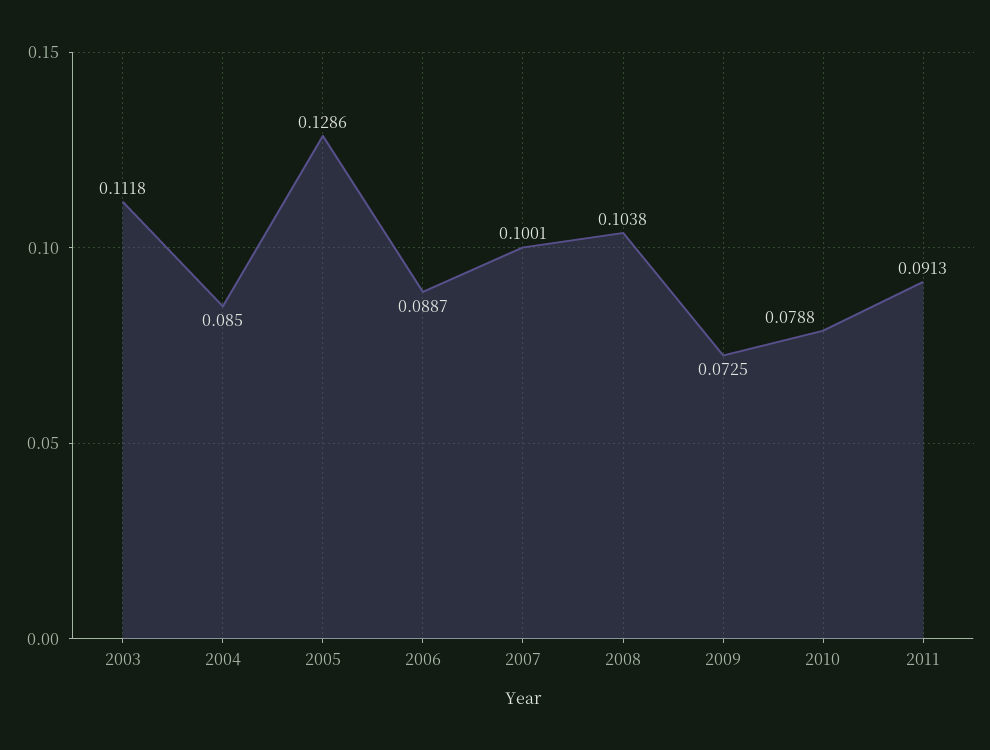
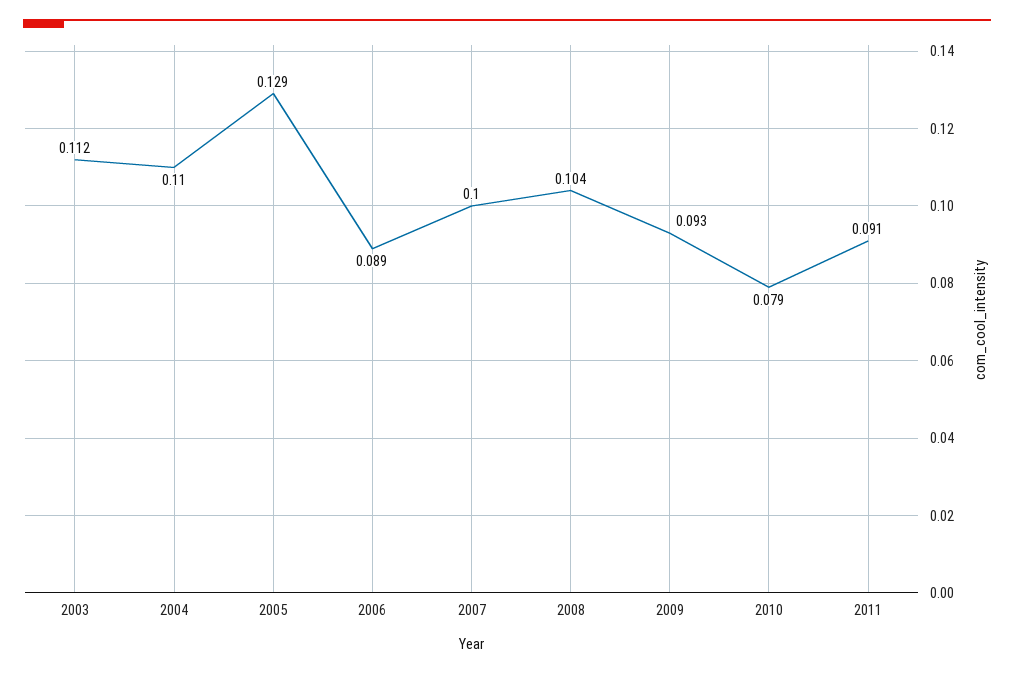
2004: 0.085 -> 0.11
2009: 0.0725 -> 0.093

